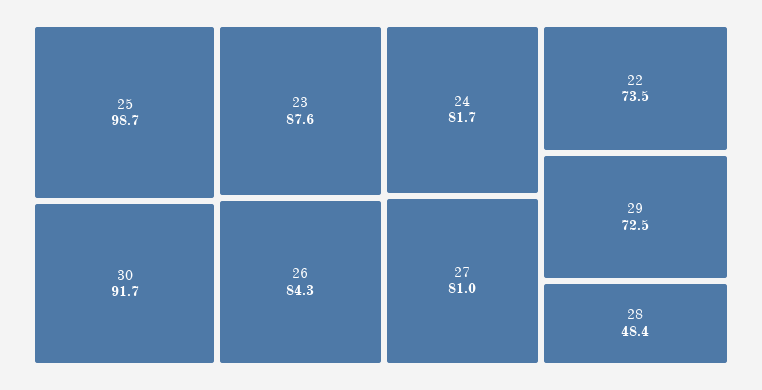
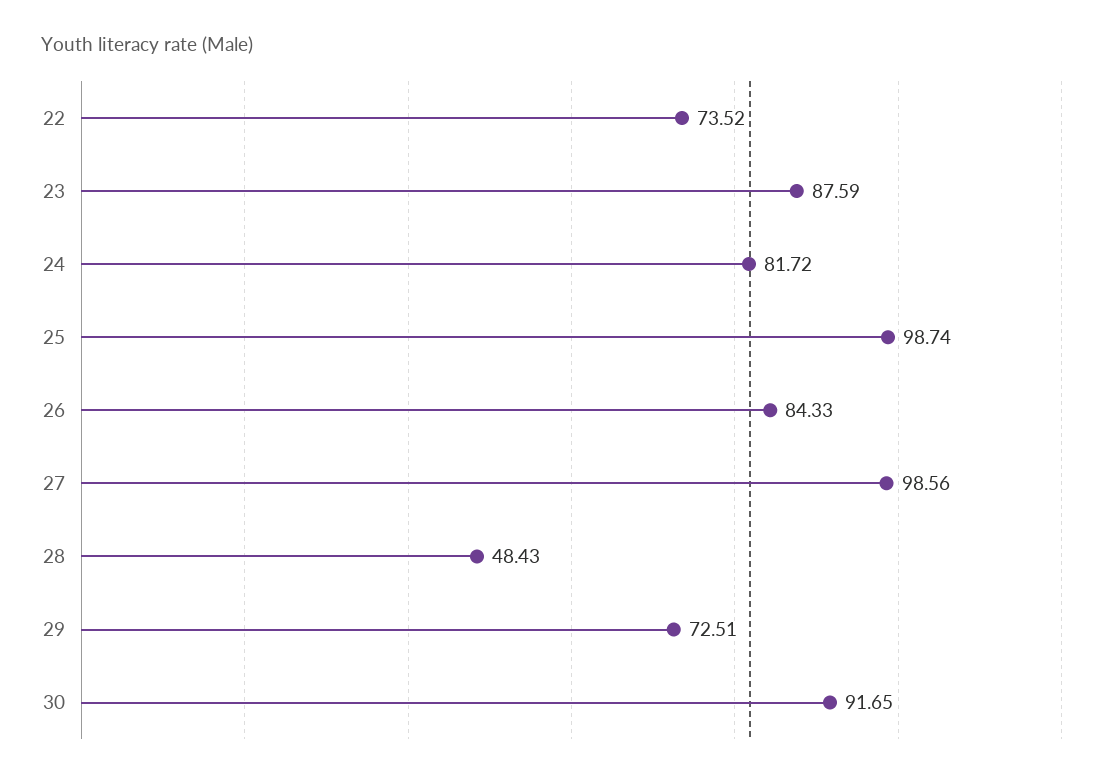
27: 81 -> 98.56

